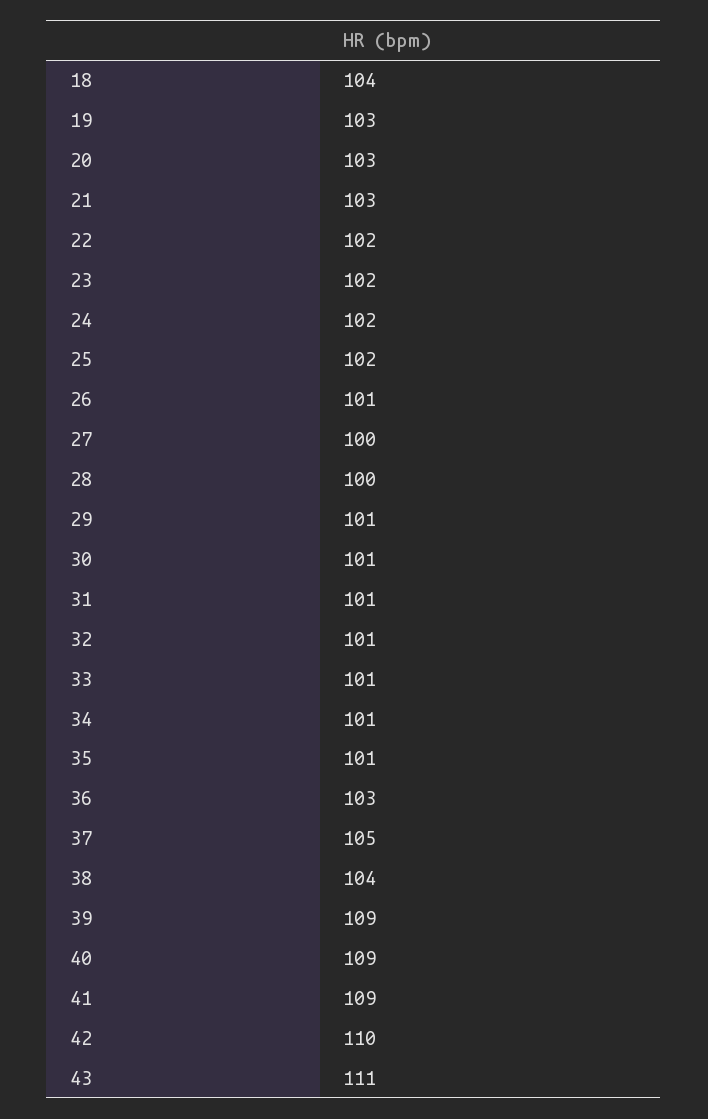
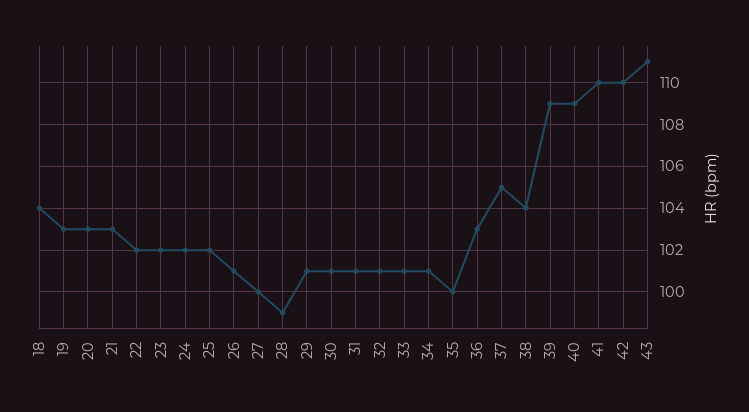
28: 100 -> 99
35: 101 -> 100
41: 109 -> 110

